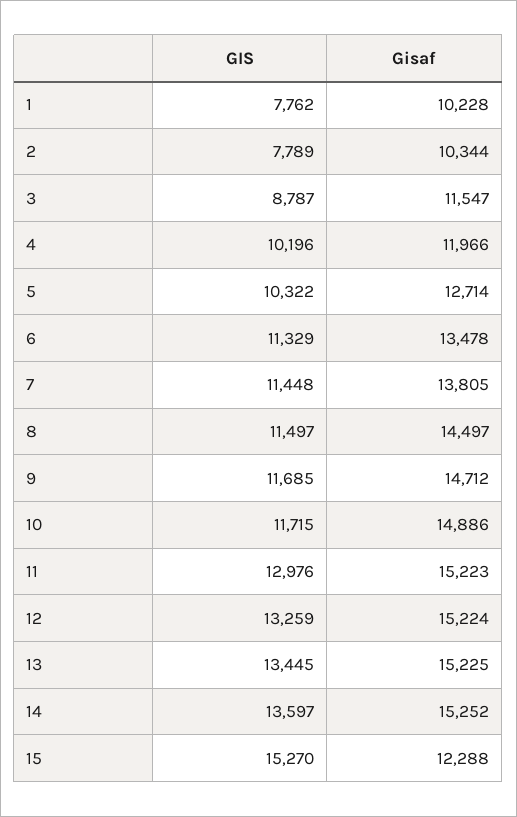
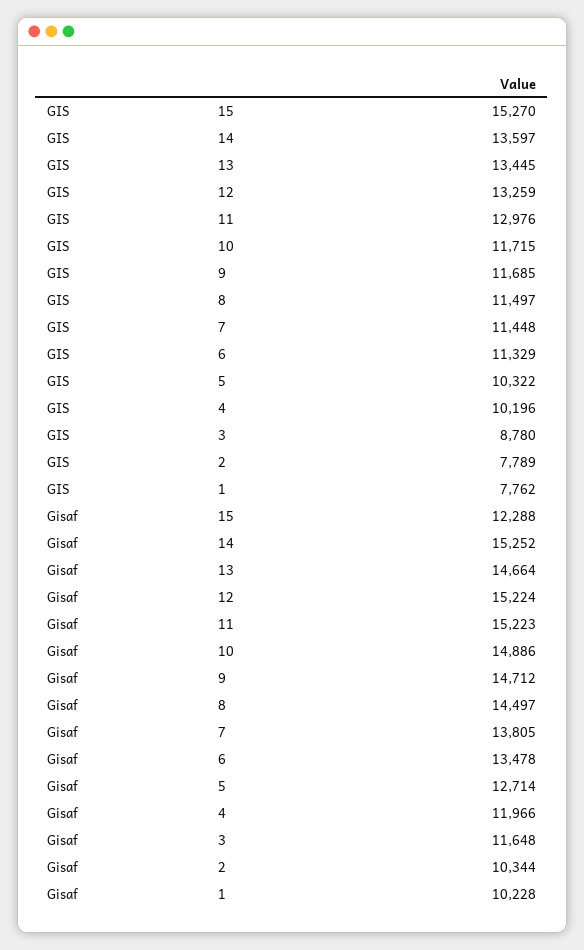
GIS, 3: 8787 -> 8780
Gisaf, 3: 11547 -> 11648
Gisaf, 13: 15225 -> 14664

